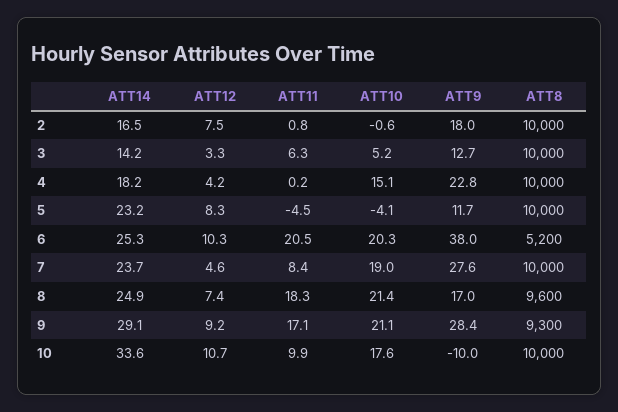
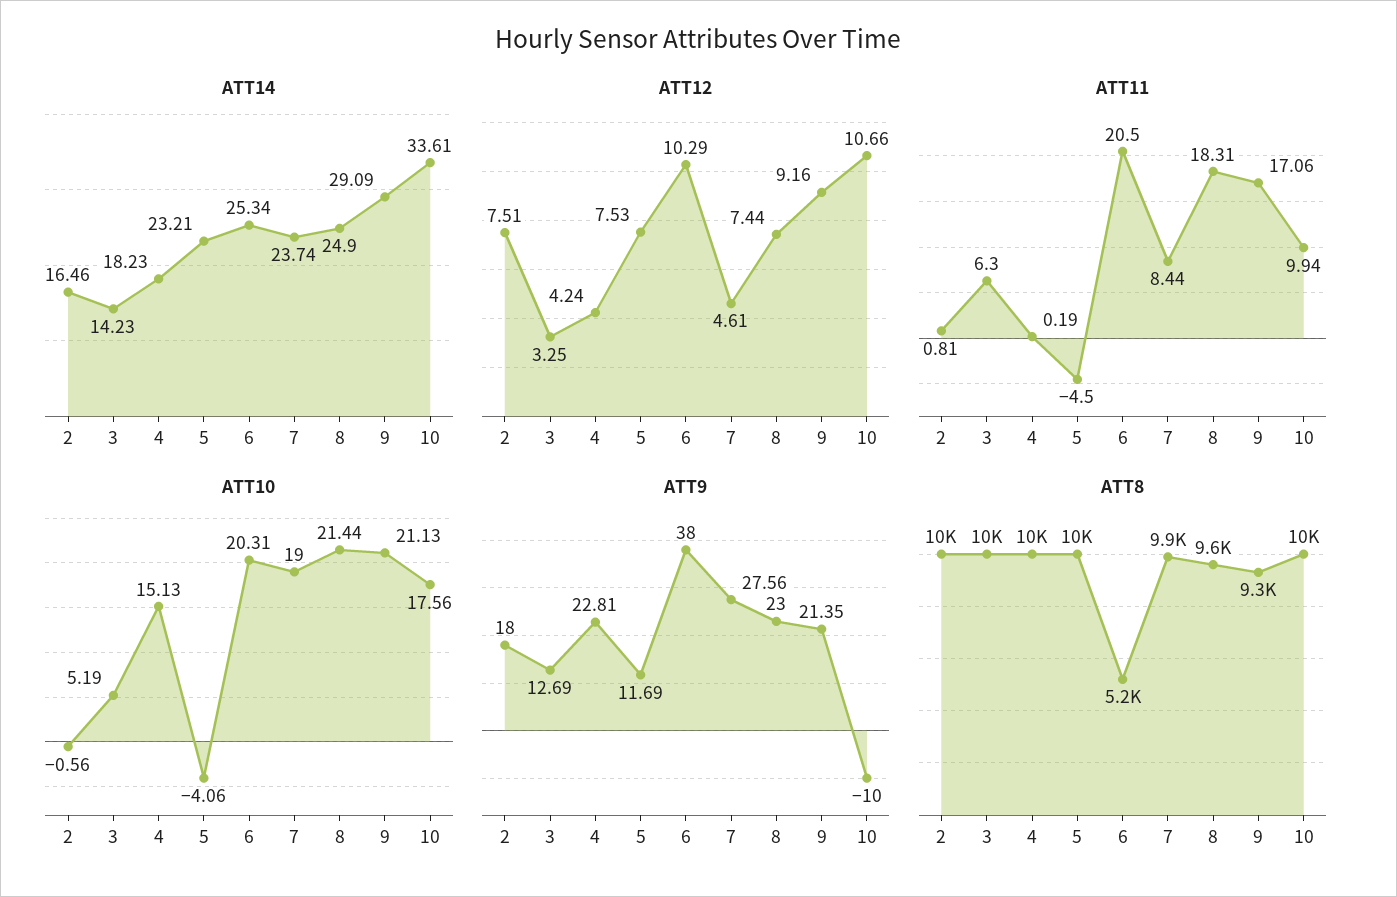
ATT12, 5: 8.3 -> 7.53
ATT8, 7: 10000 -> 9900
ATT9, 8: 17 -> 23
ATT9, 9: 28.4 -> 21.35

